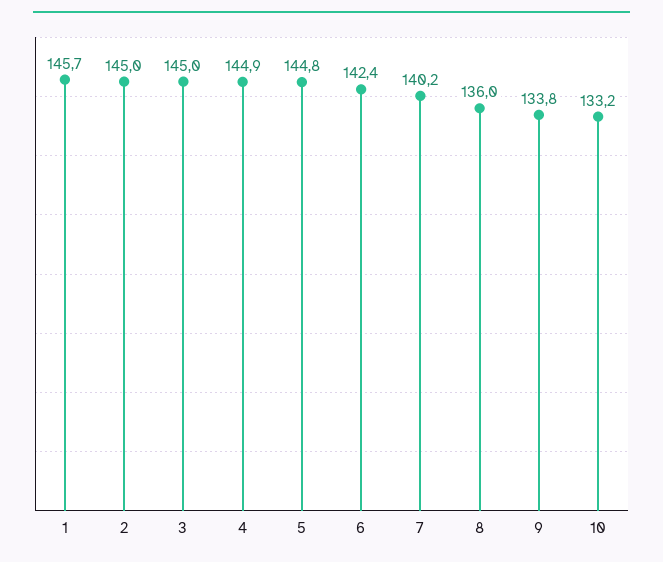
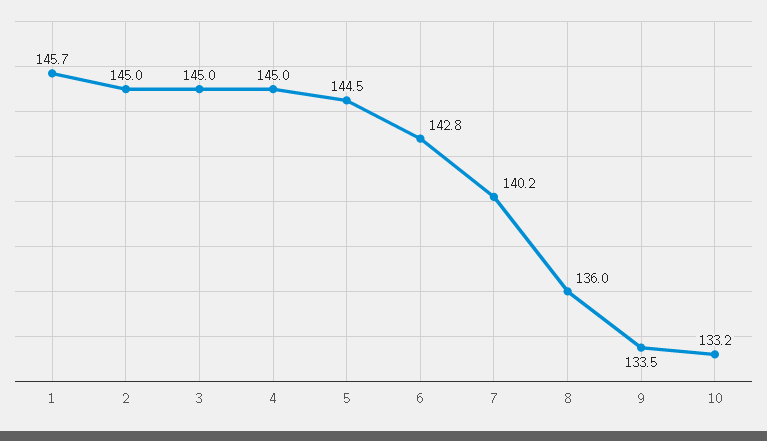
4: 144.9 -> 145
5: 144.8 -> 144.5
6: 142.4 -> 142.8
9: 133.8 -> 133.5

